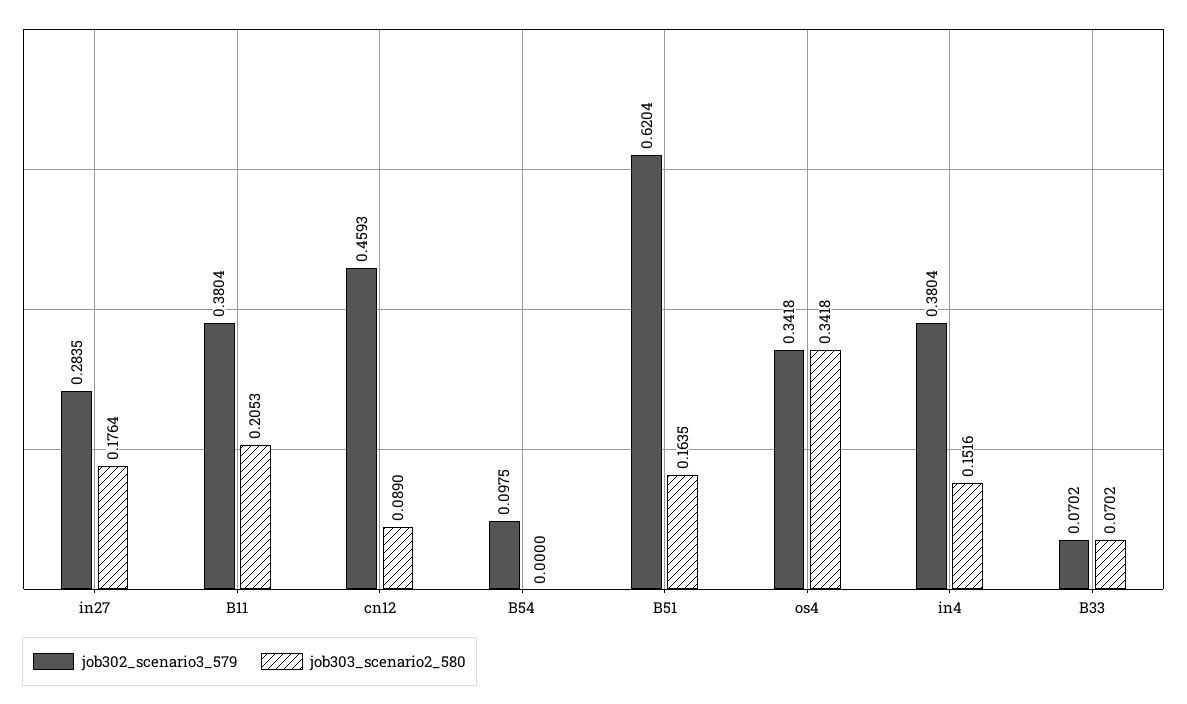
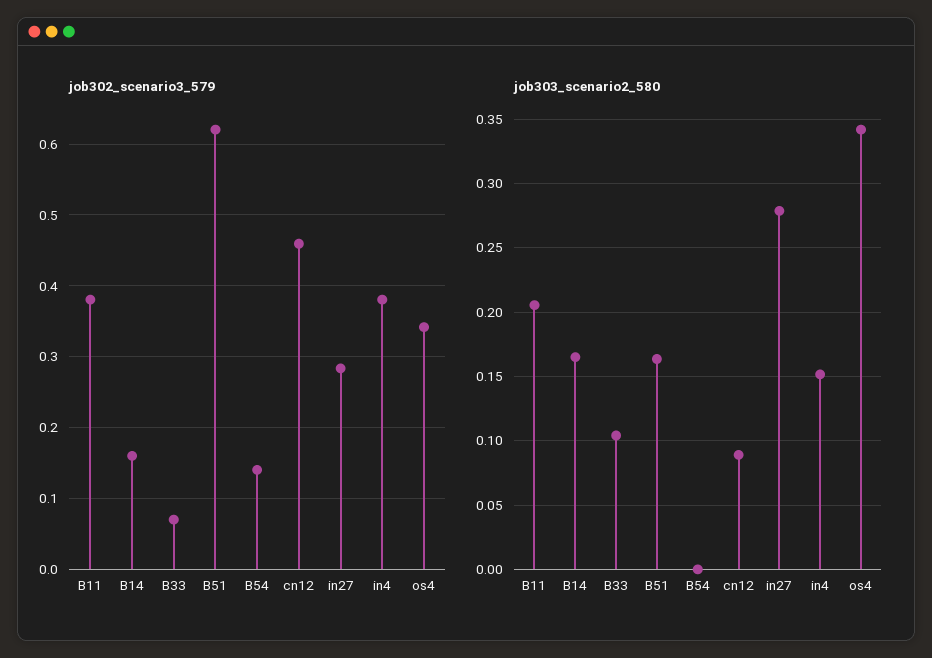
job303_scenario2_580, in27: 0.1764 -> 0.28
job302_scenario3_579, B54: 0.0975 -> 0.14
job303_scenario2_580, B33: 0.0702 -> 0.105
job302_scenario3_579, B14: none -> 0.16
job303_scenario2_580, B14: none -> 0.165

